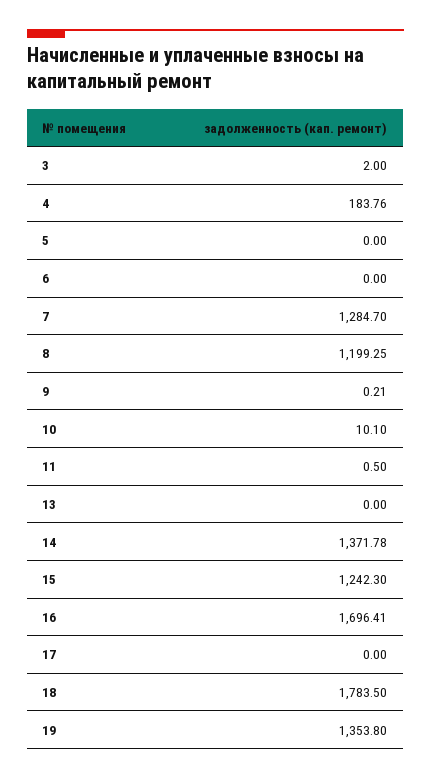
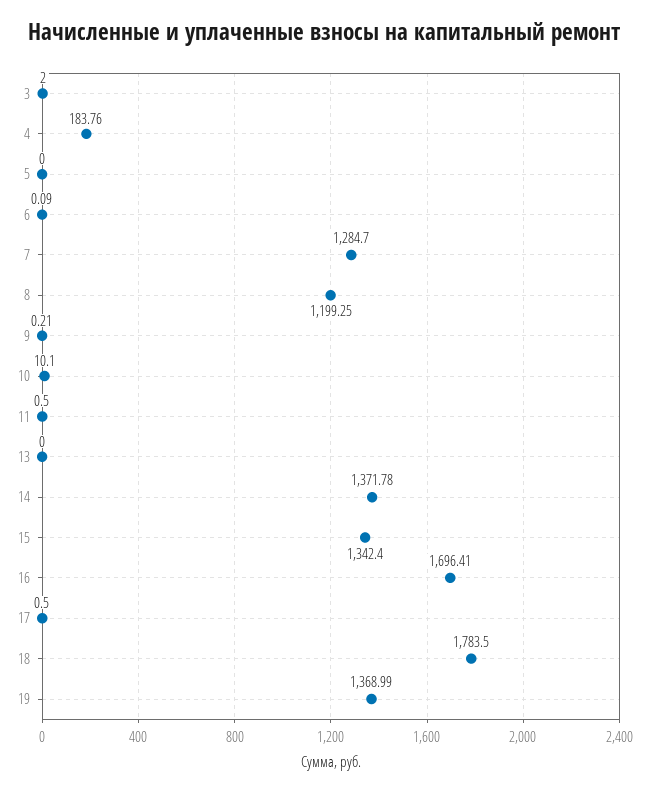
6: 0 -> 0.09
15: 1242.3 -> 1342.4
17: 0 -> 0.5
19: 1353.8 -> 1368.99

